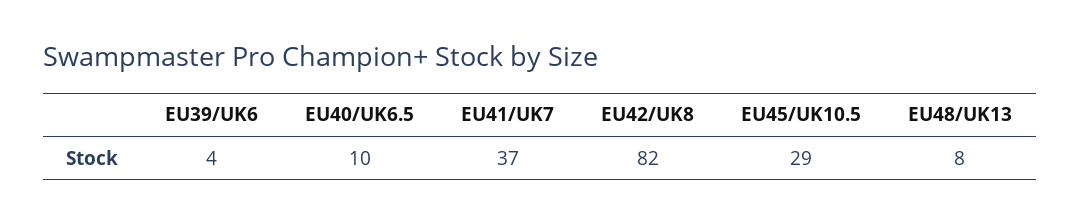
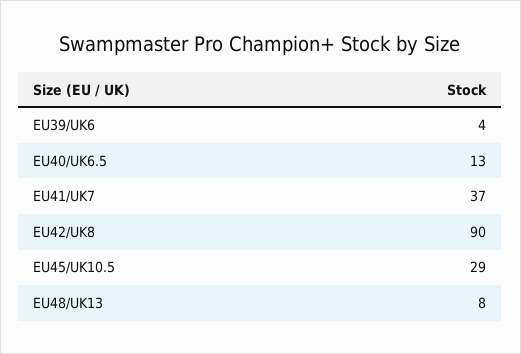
EU40/UK6.5: 10 -> 13
EU42/UK8: 82 -> 90

